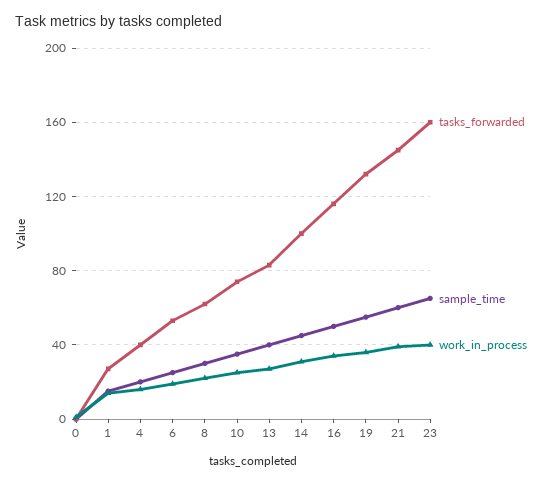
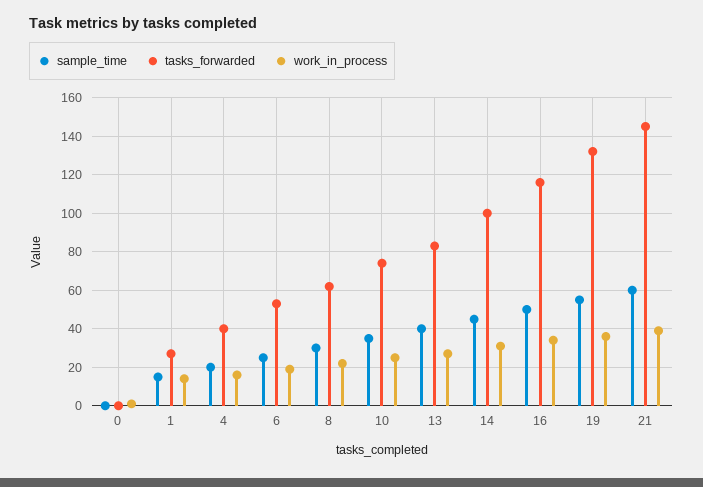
tasks_forwarded, 23: 160 -> none
sample_time, 23: 65 -> none
work_in_process, 23: 40 -> none

